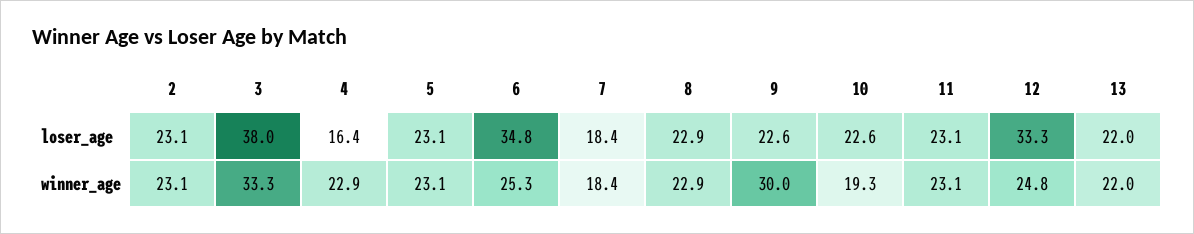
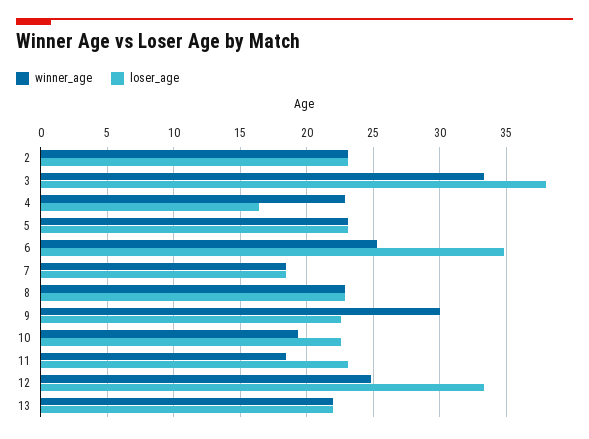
winner_age, 11: 23.1 -> 18.5

